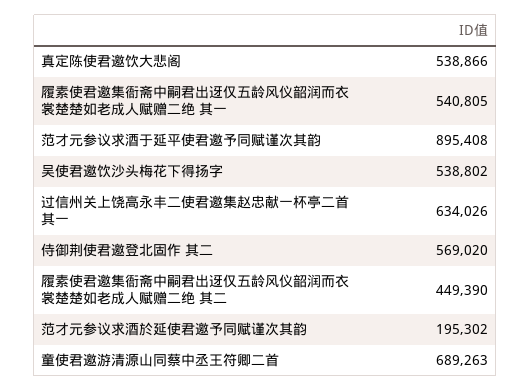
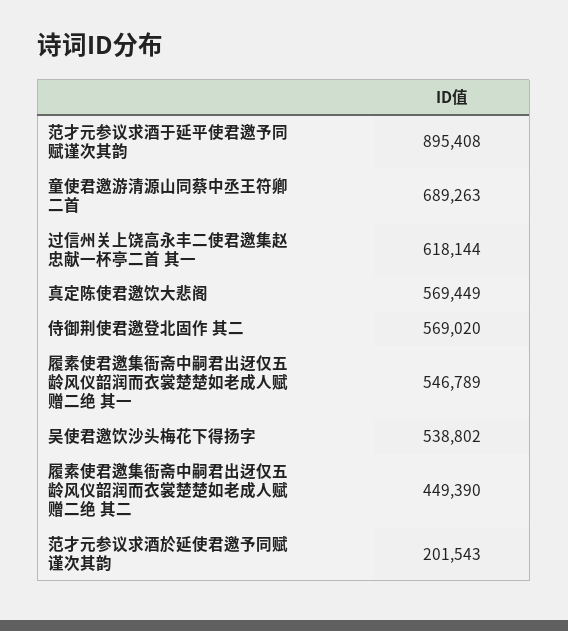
真定陈使君邀饮大悲阁: 538866 -> 569449
履素使君邀集衙斋中嗣君出迓仅五龄风仪韶润而衣裳楚楚如老成人赋赠二绝 其一: 540805 -> 546789
过信州关上饶高永丰二使君邀集赵忠献一杯亭二首 其一: 634026 -> 618144
范才元参议求酒於延使君邀予同赋谨次其韵: 195302 -> 201543

